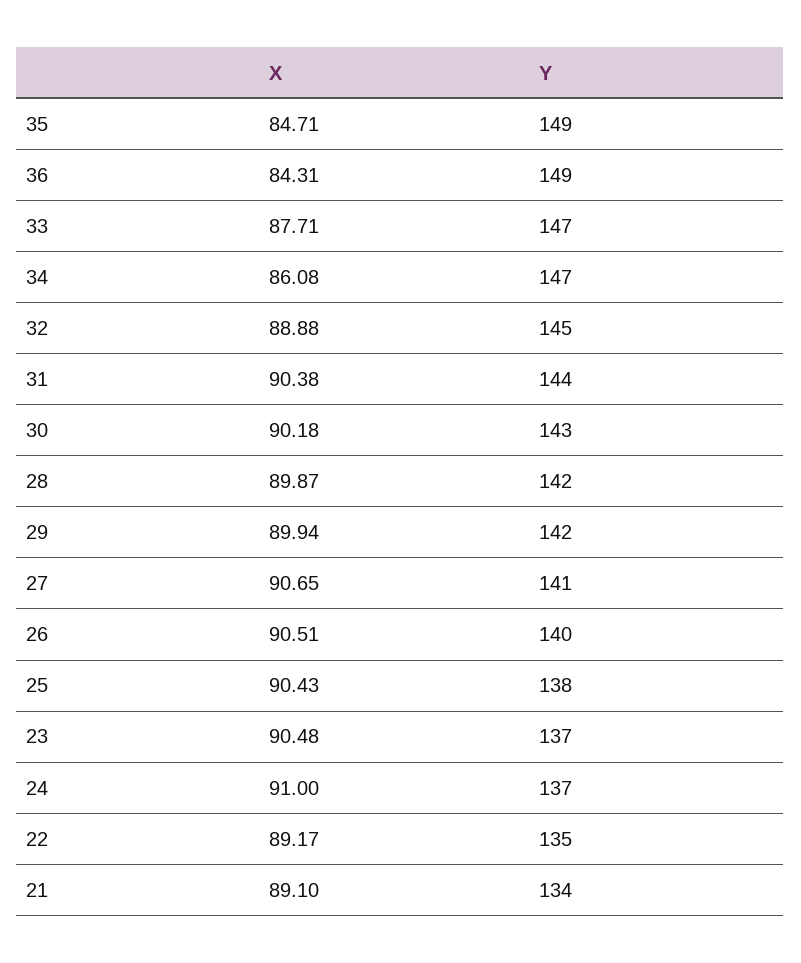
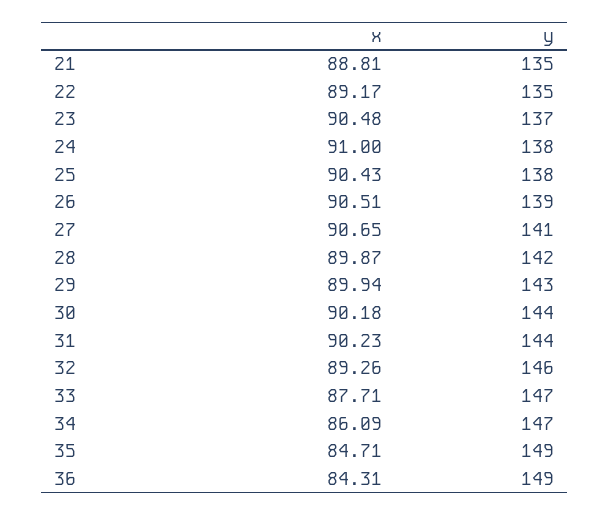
X, 34: 86.08 -> 86.09
X, 32: 88.88 -> 89.26
Y, 32: 145 -> 146
X, 31: 90.38 -> 90.23
Y, 30: 143 -> 144
Y, 29: 142 -> 143
Y, 26: 140 -> 139
Y, 24: 137 -> 138
X, 21: 89.1 -> 88.81
Y, 21: 134 -> 135

